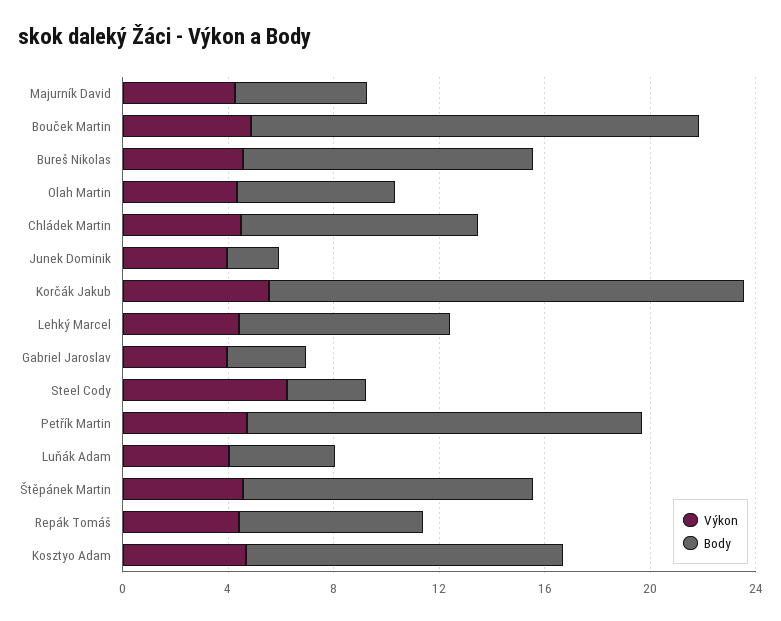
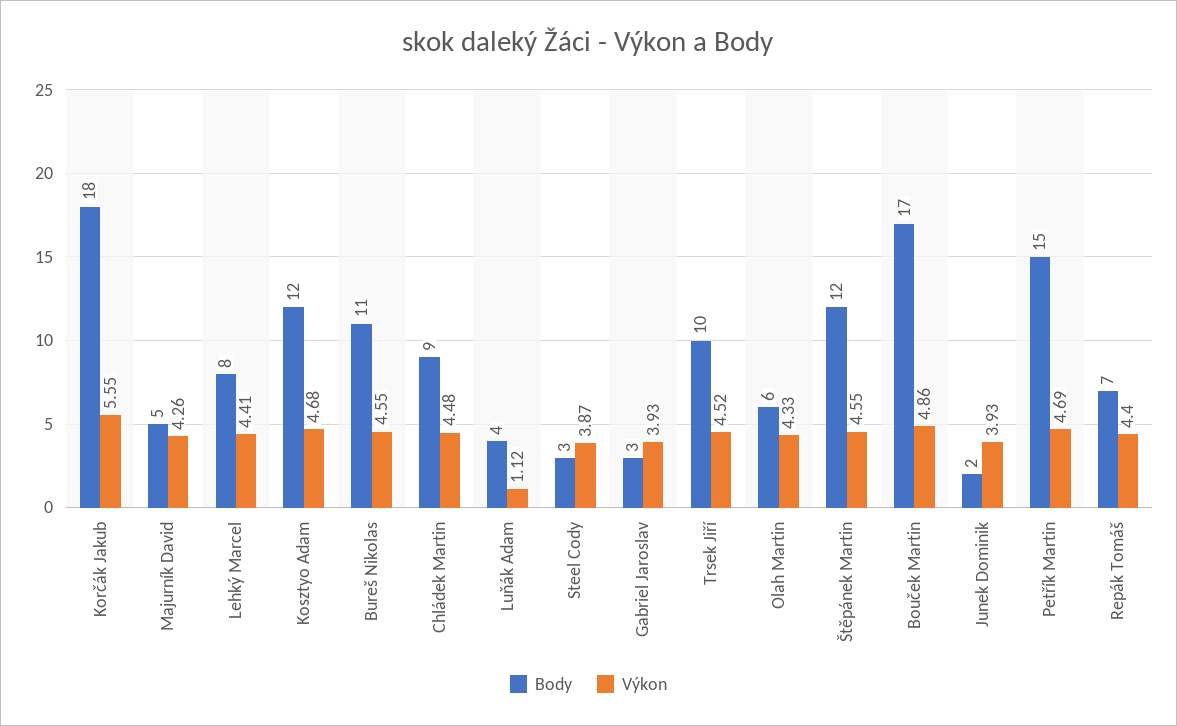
Výkon, Steel Cody: 6 -> 3.87
Výkon, Luňák Adam: 4 -> 1.12
Body, Štěpánek Martin: 11 -> 12
Body, Trsek Jiří: none -> 10
Výkon, Trsek Jiří: none -> 4.52

